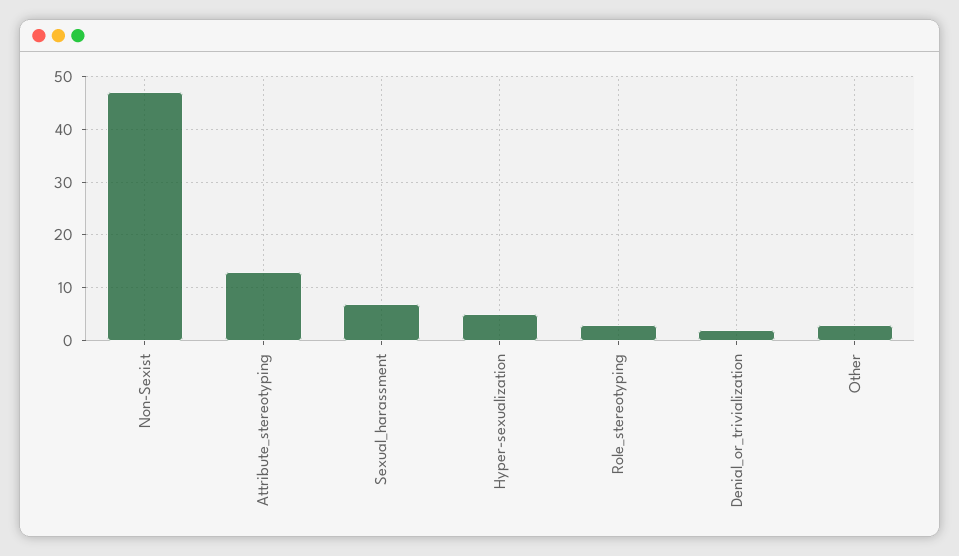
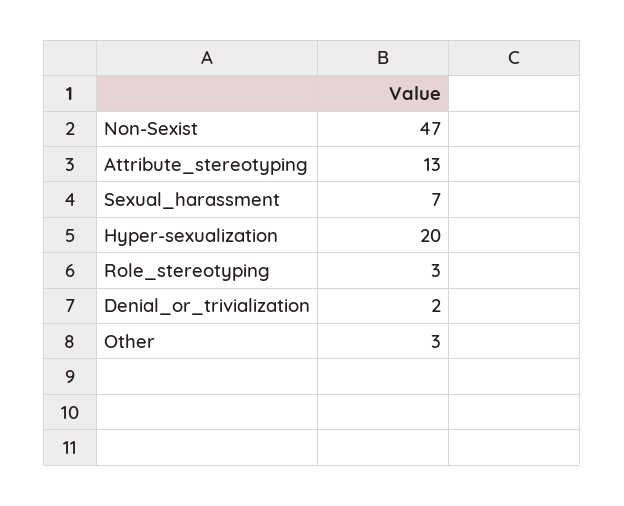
Hyper-sexualization: 5 -> 20

